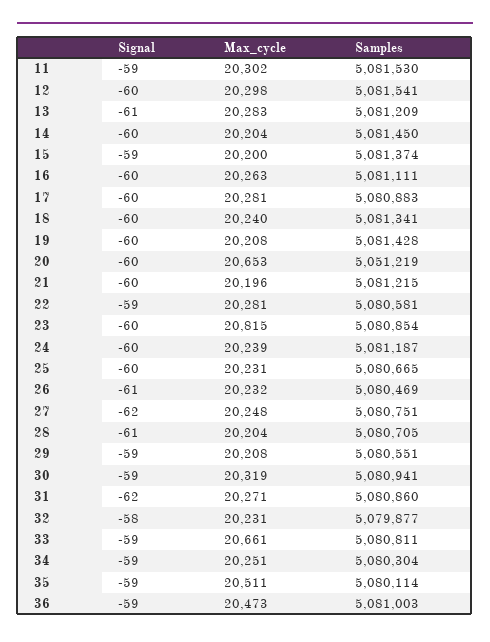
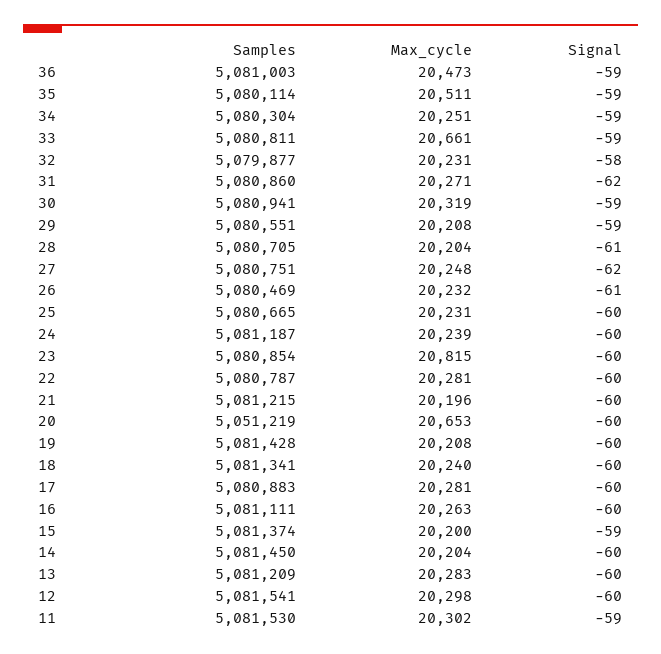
Signal, 13: -61 -> -60
Signal, 22: -59 -> -60
Samples, 22: 5080581 -> 5080787

